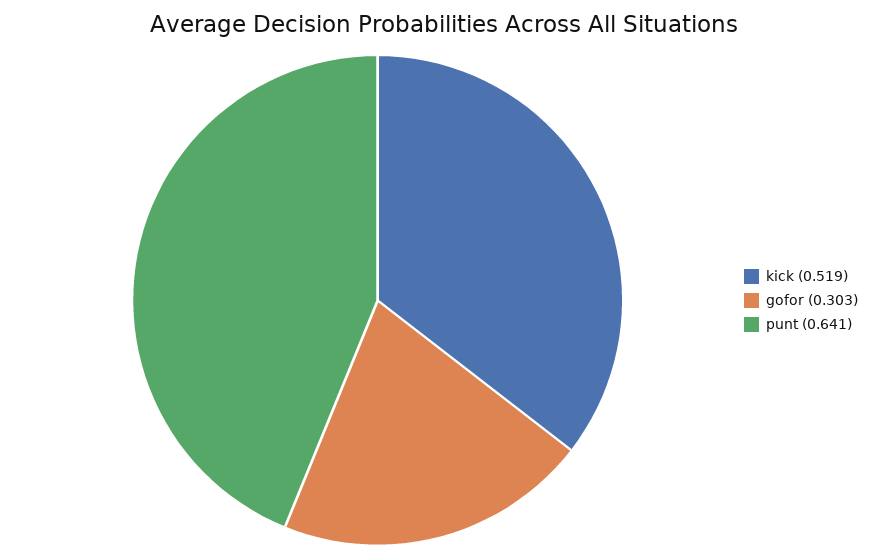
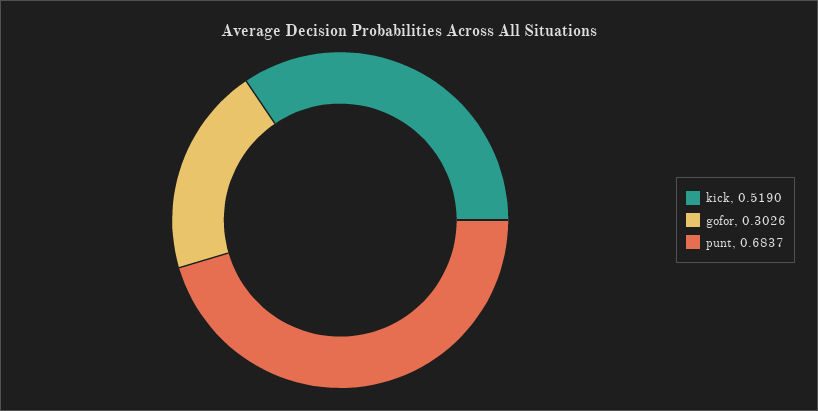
punt: 0.641 -> 0.6837

